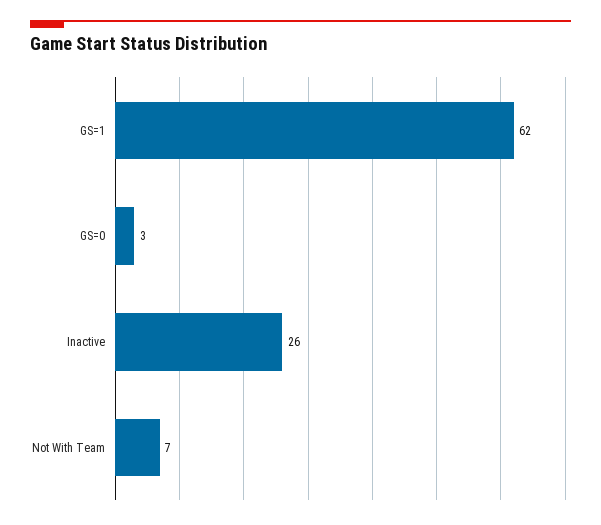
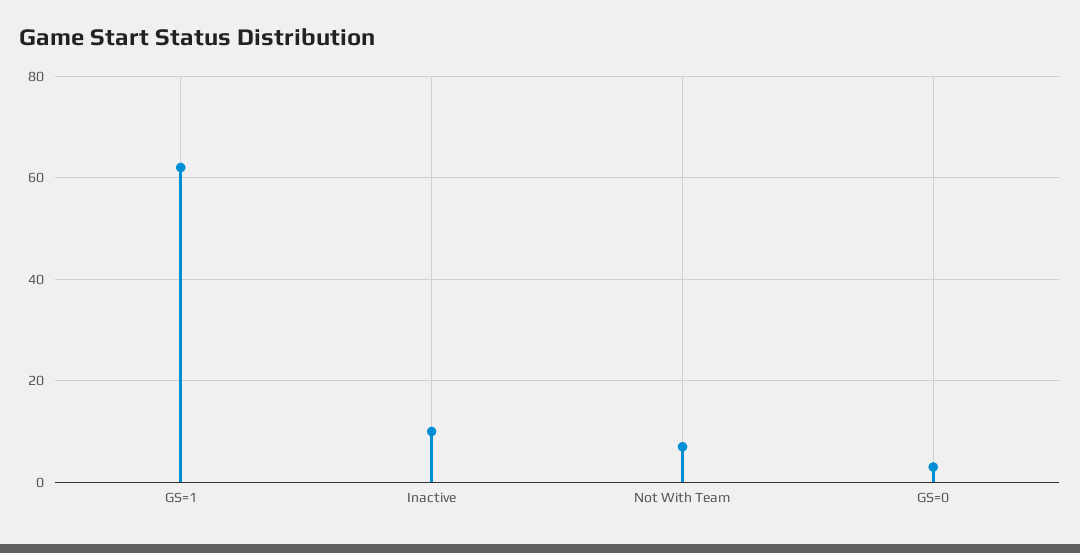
Inactive: 26 -> 10

